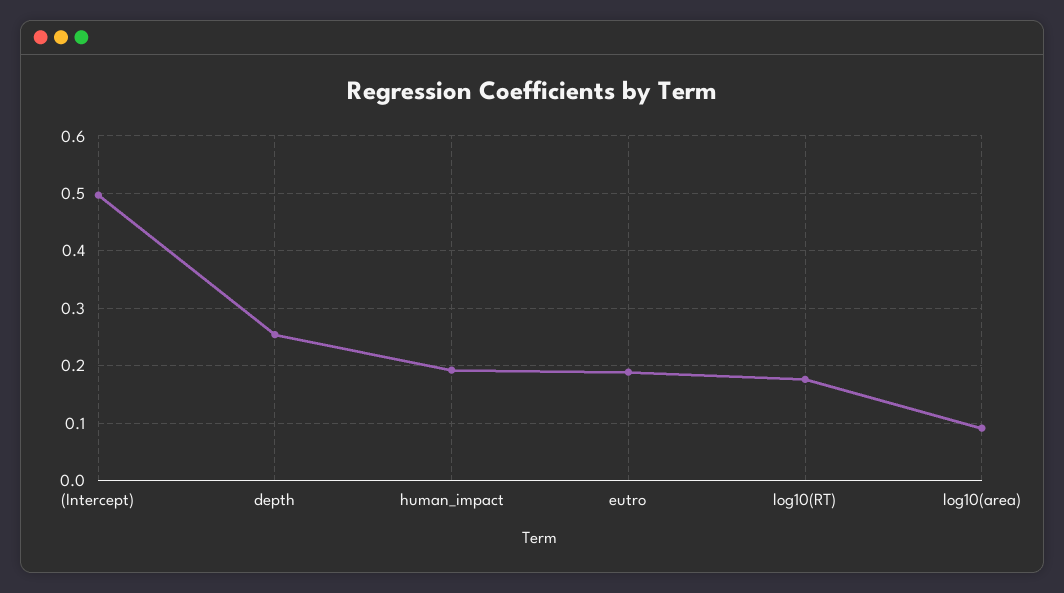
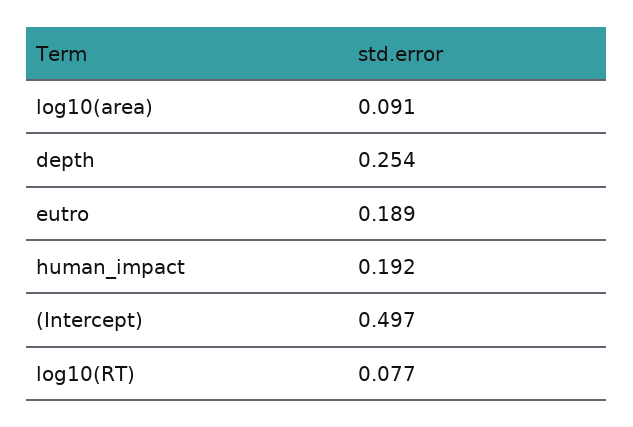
log10(RT): 0.18 -> 0.077

